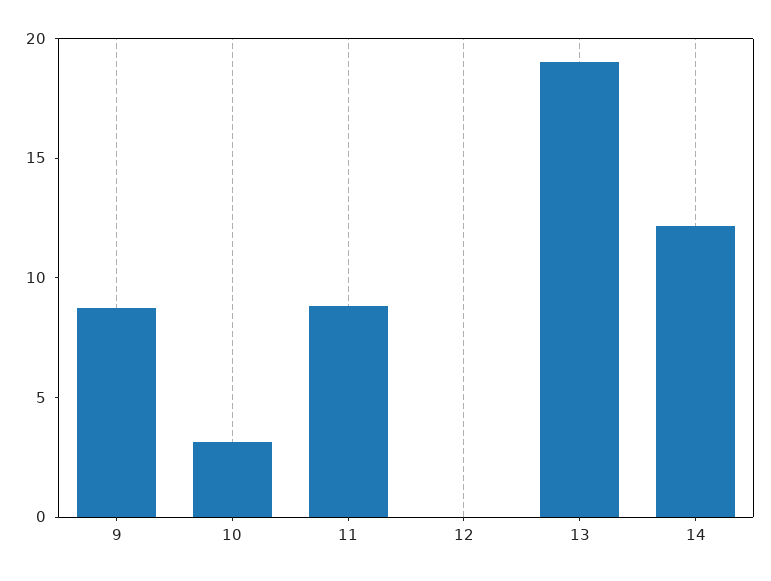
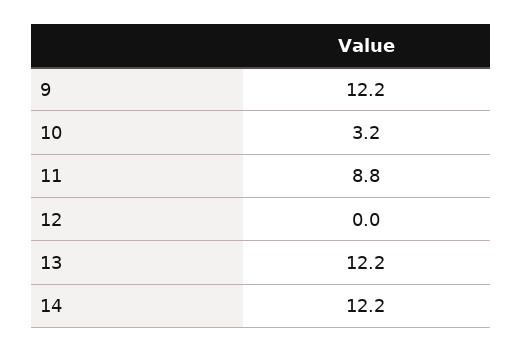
9: 9 -> 12.2
13: 19 -> 12.2

